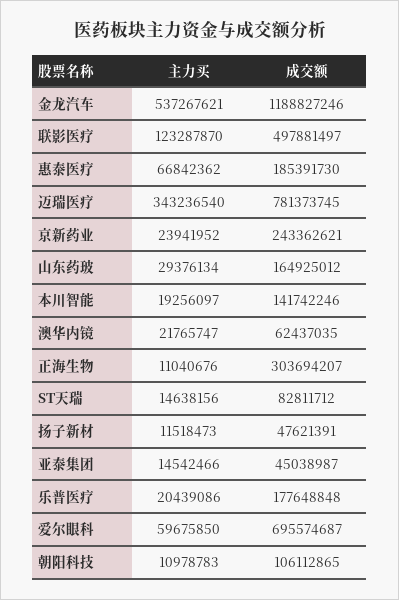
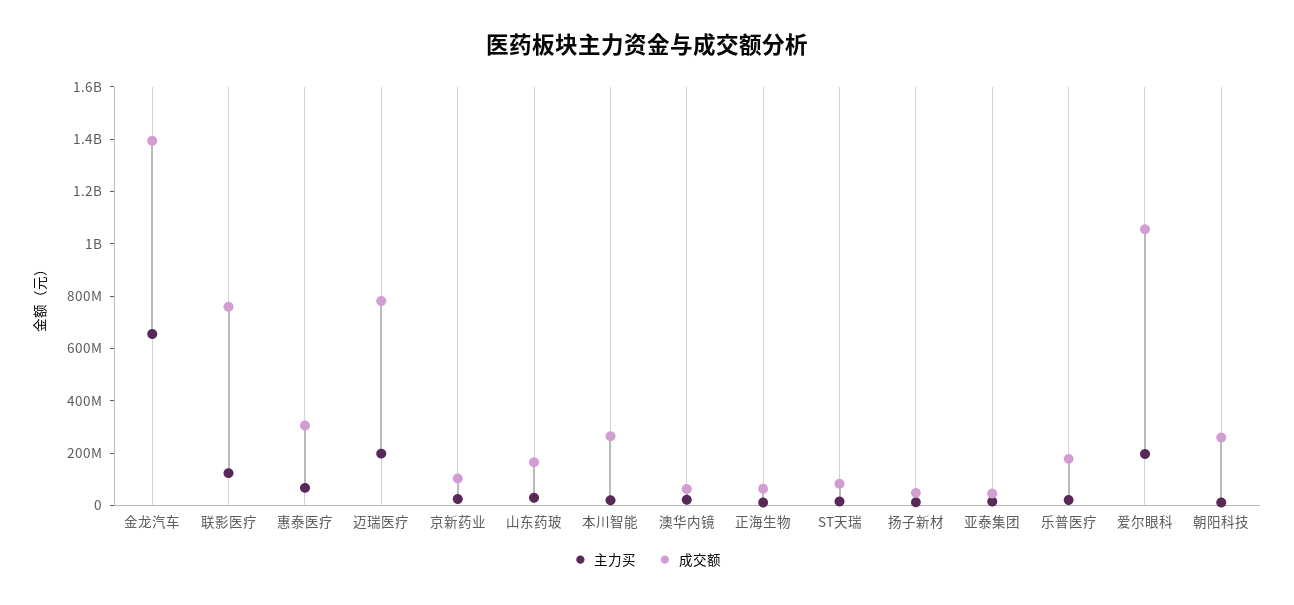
主力买, 金龙汽车: 537267621 -> 650000000
成交额, 金龙汽车: 1188827246 -> 1400000000
成交额, 联影医疗: 497881497 -> 750000000
成交额, 惠泰医疗: 185391730 -> 300000000
主力买, 迈瑞医疗: 343236540 -> 200000000
成交额, 京新药业: 243362621 -> 100000000
成交额, 本川智能: 141742246 -> 250000000
成交额, 正海生物: 303694207 -> 50000000
主力买, 爱尔眼科: 59675850 -> 200000000
成交额, 爱尔眼科: 695574687 -> 1050000000
成交额, 朝阳科技: 106112865 -> 250000000

